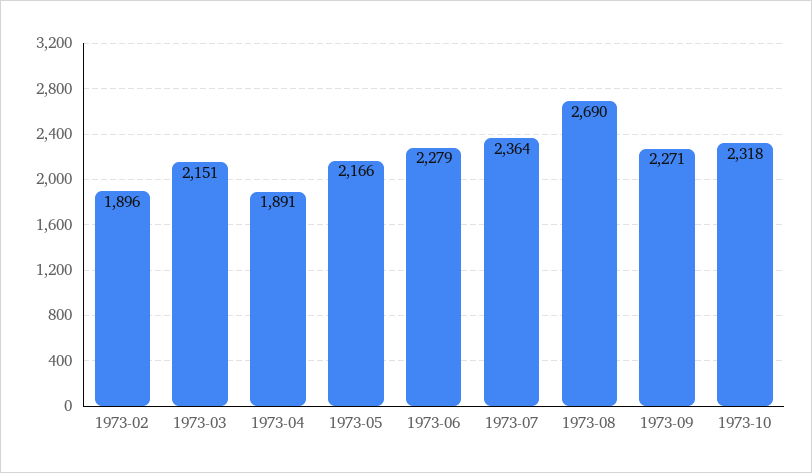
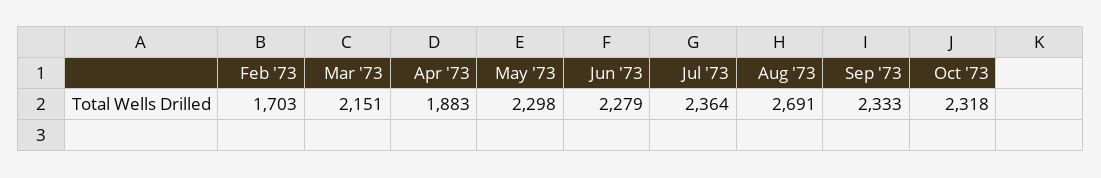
1973-02: 1896 -> 1703
1973-04: 1891 -> 1883
1973-05: 2166 -> 2298
1973-08: 2690 -> 2691
1973-09: 2271 -> 2333

